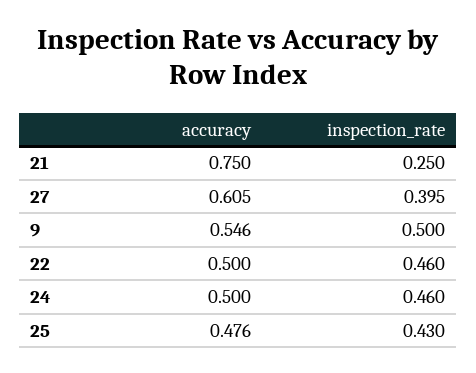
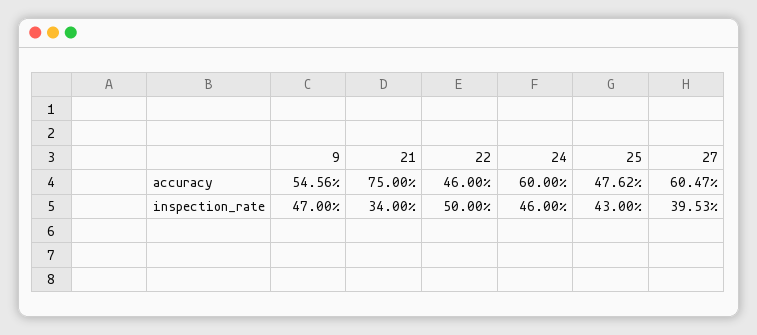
inspection_rate, 21: 0.25 -> 0.34
inspection_rate, 9: 0.5 -> 0.47
accuracy, 22: 0.5 -> 0.46
inspection_rate, 22: 0.46 -> 0.5
accuracy, 24: 0.5 -> 0.6

